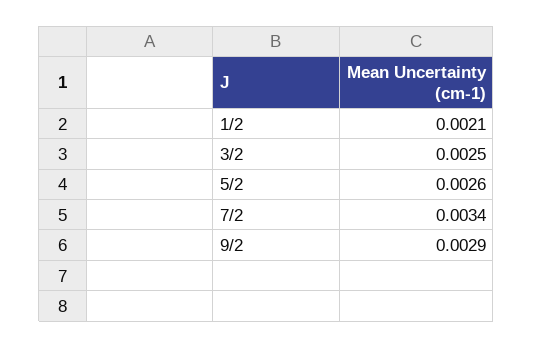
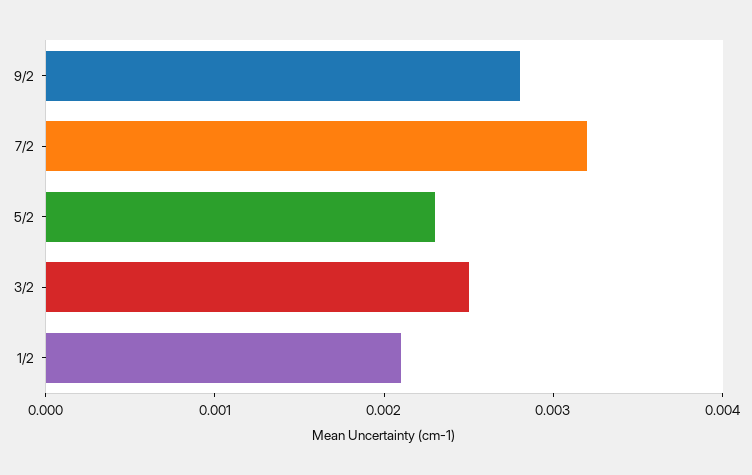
5/2: 0.0026 -> 0.0023
7/2: 0.0034 -> 0.0032
9/2: 0.0029 -> 0.0028

